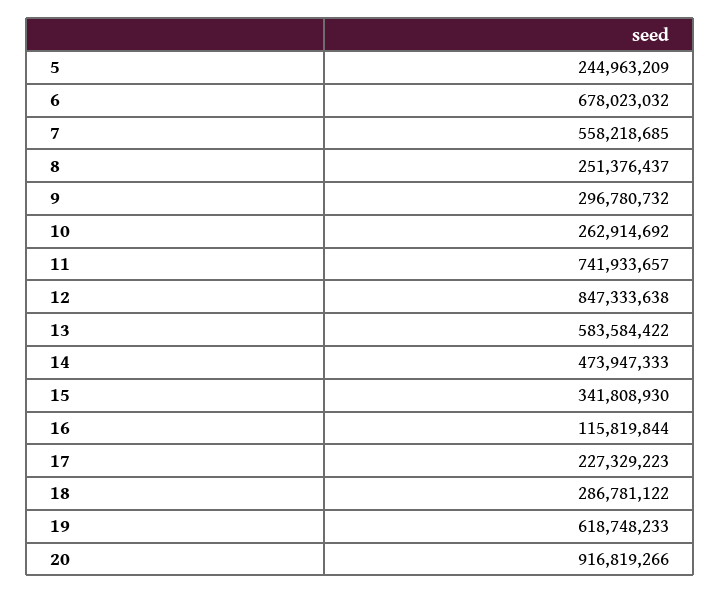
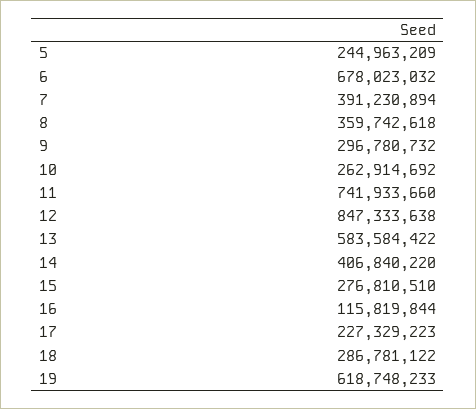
7: 558218685 -> 391230894
8: 251376437 -> 359742618
11: 741933657 -> 741933660
14: 473947333 -> 406840220
15: 341808930 -> 276810510
20: 916819266 -> none

